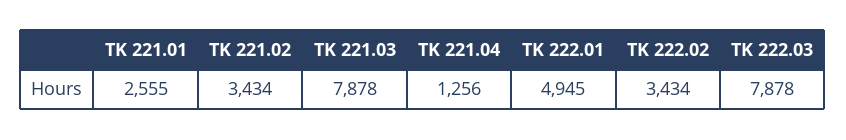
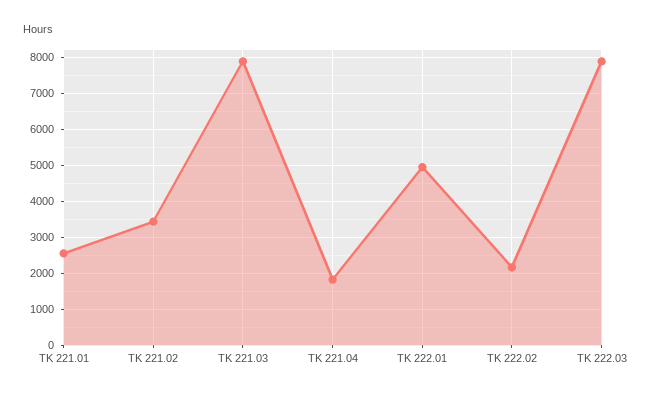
TK 221.04: 1256 -> 1800
TK 222.02: 3434 -> 2200

